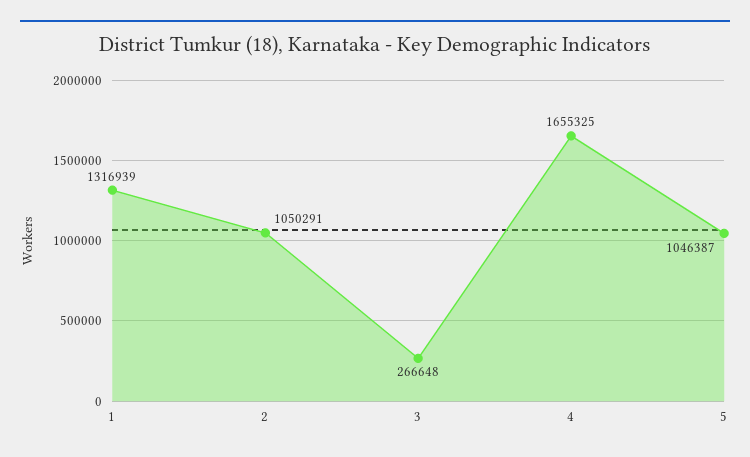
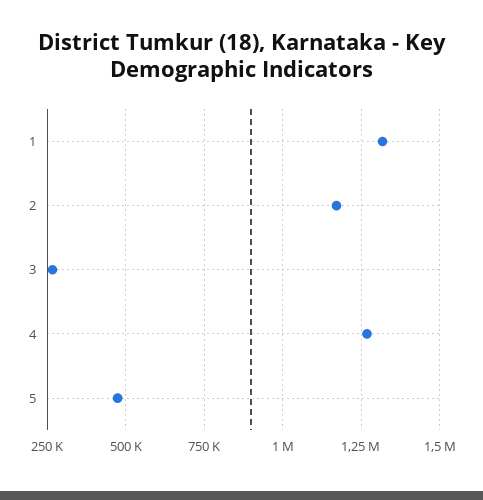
2: 1050291 -> 1175000
4: 1655325 -> 1275000
5: 1046387 -> 475000

